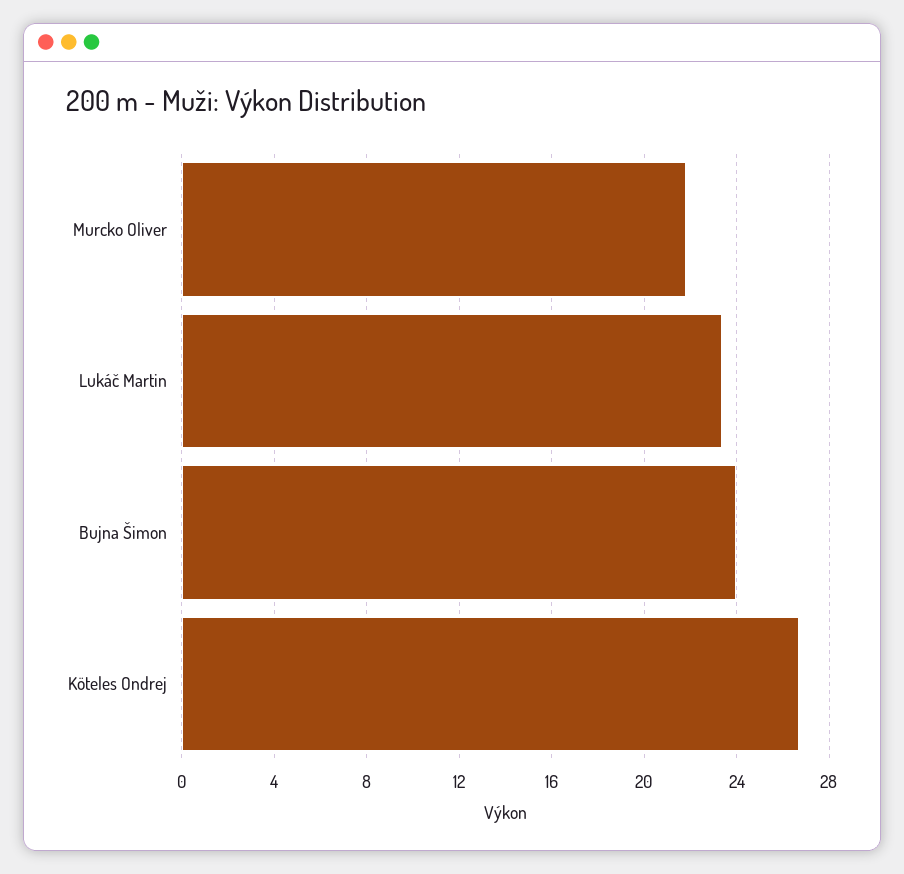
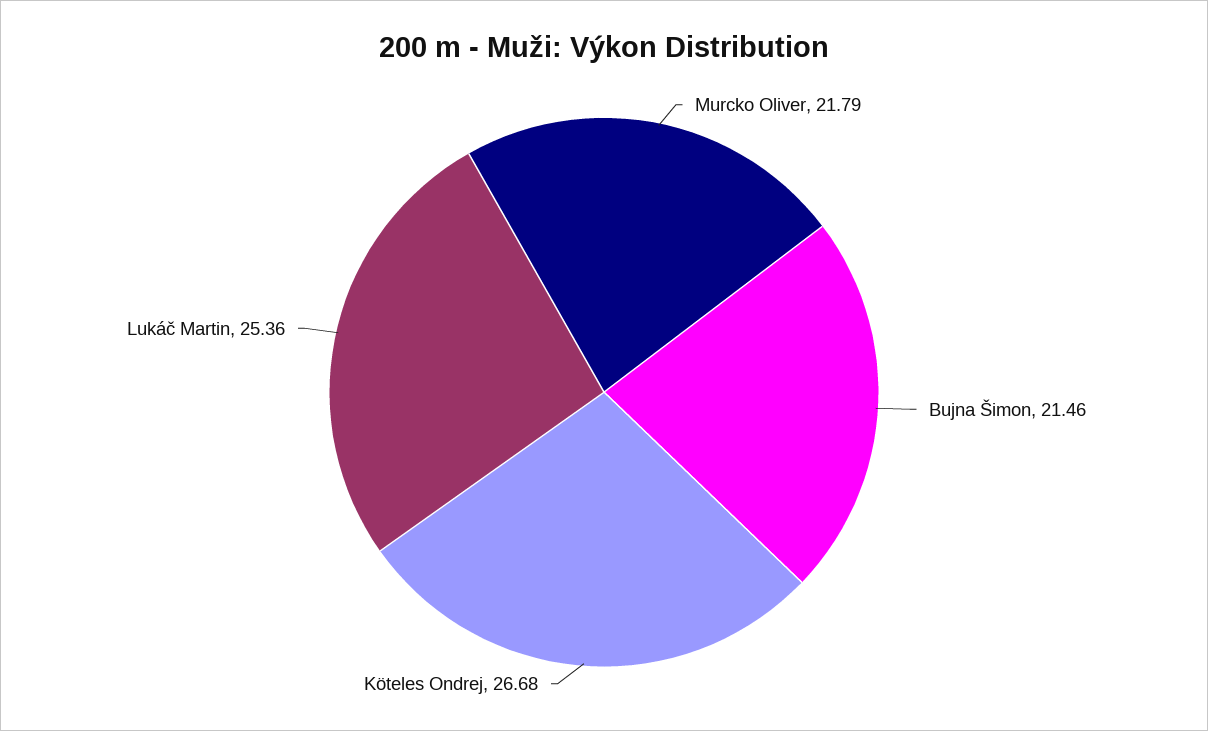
Lukáč Martin: 23.5 -> 25.36
Bujna Šimon: 24 -> 21.46

